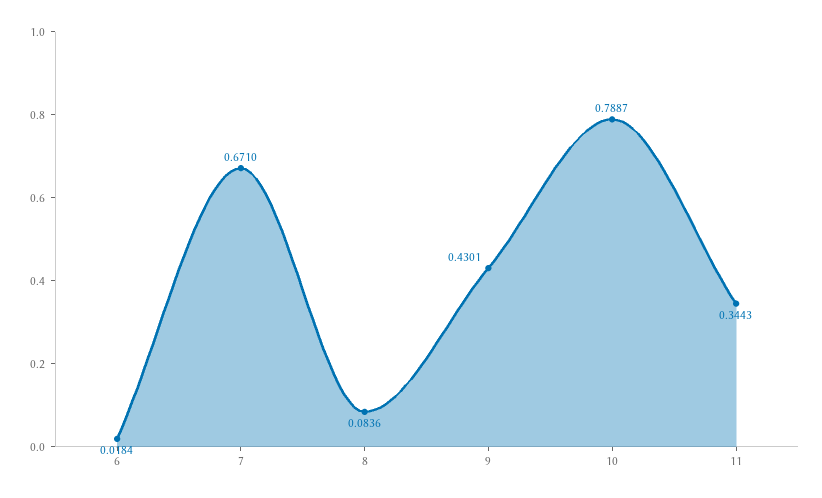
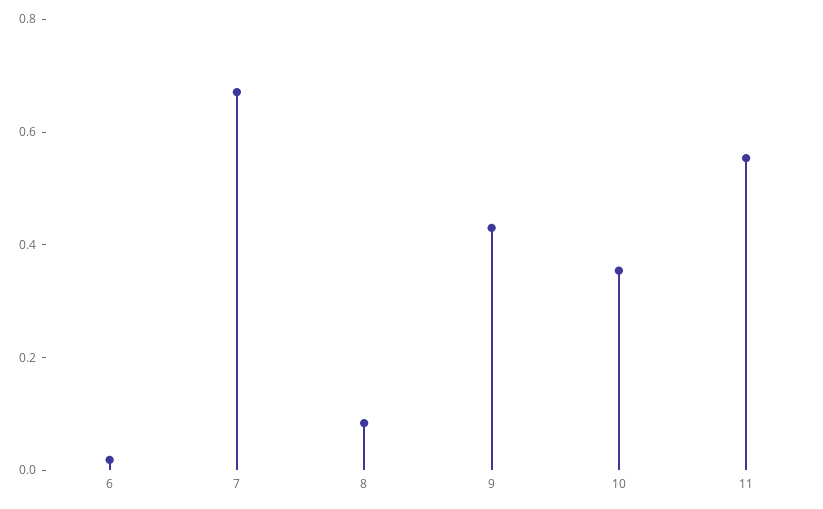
10: 0.7887 -> 0.35
11: 0.3443 -> 0.55

